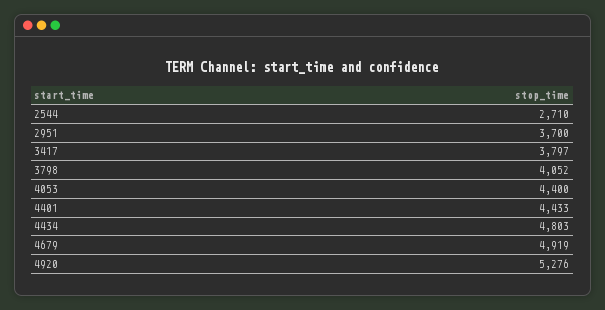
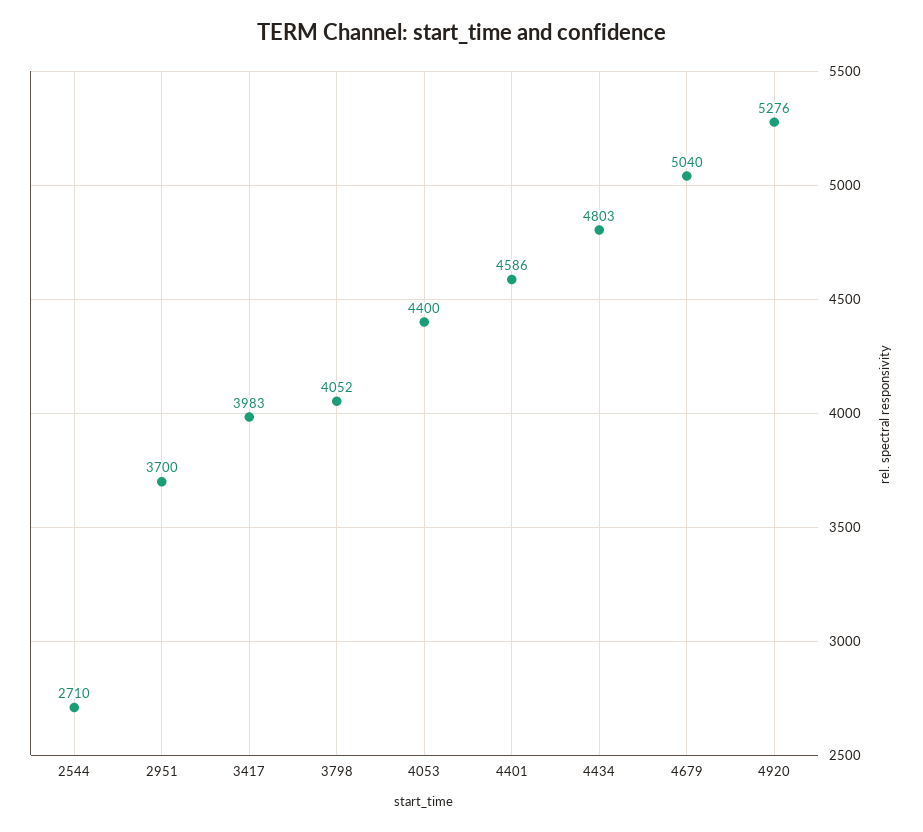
3417: 3797 -> 3983
4401: 4433 -> 4586
4679: 4919 -> 5040

